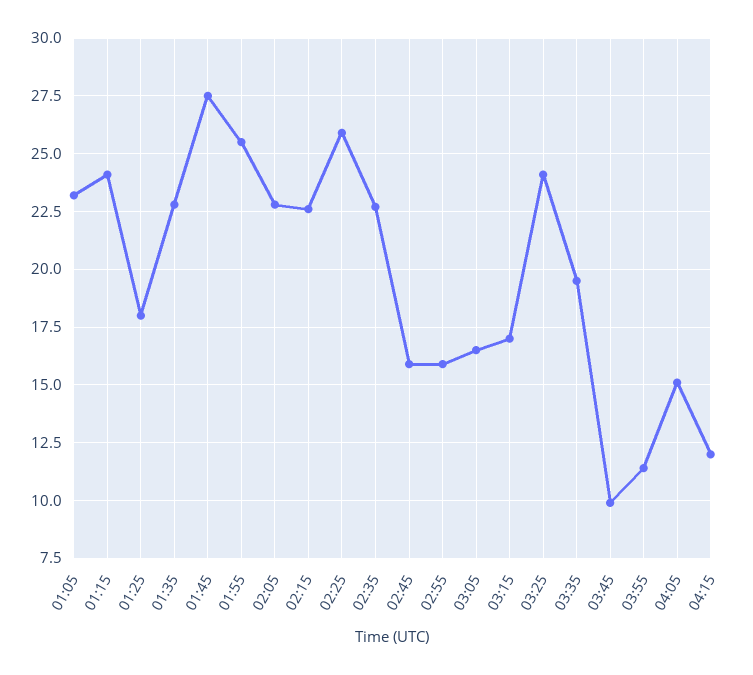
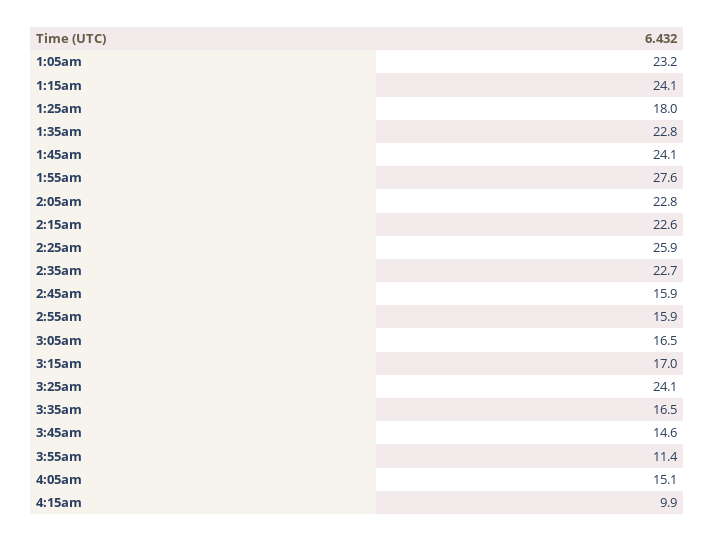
01:45: 27.5 -> 24.1
01:55: 25.5 -> 27.6
03:35: 19.5 -> 16.5
03:45: 10 -> 14.6
04:15: 12 -> 9.9

